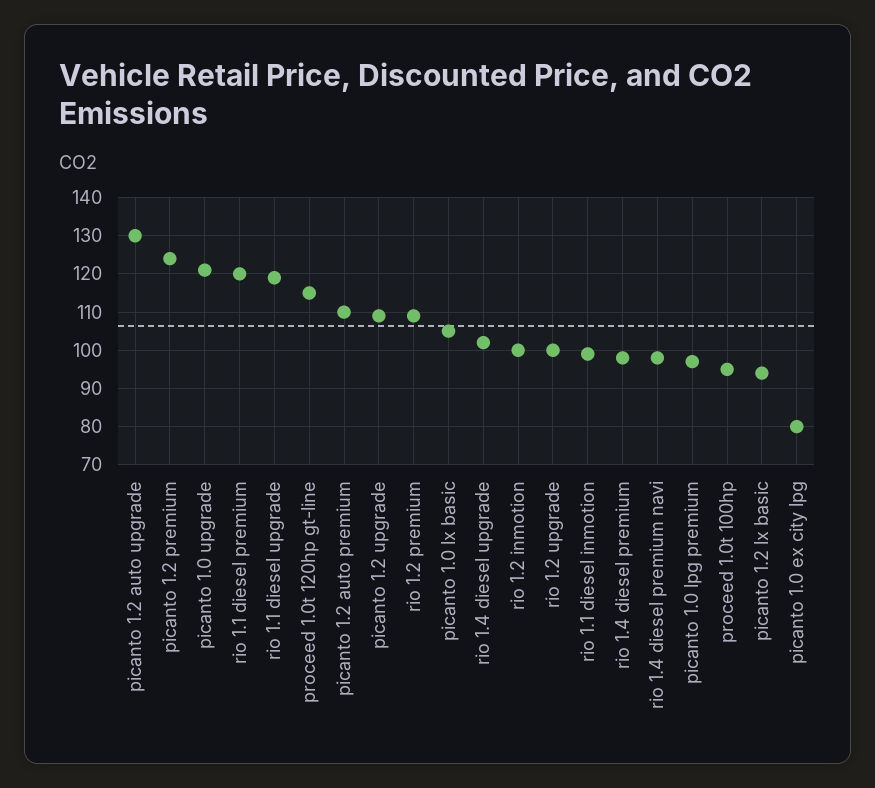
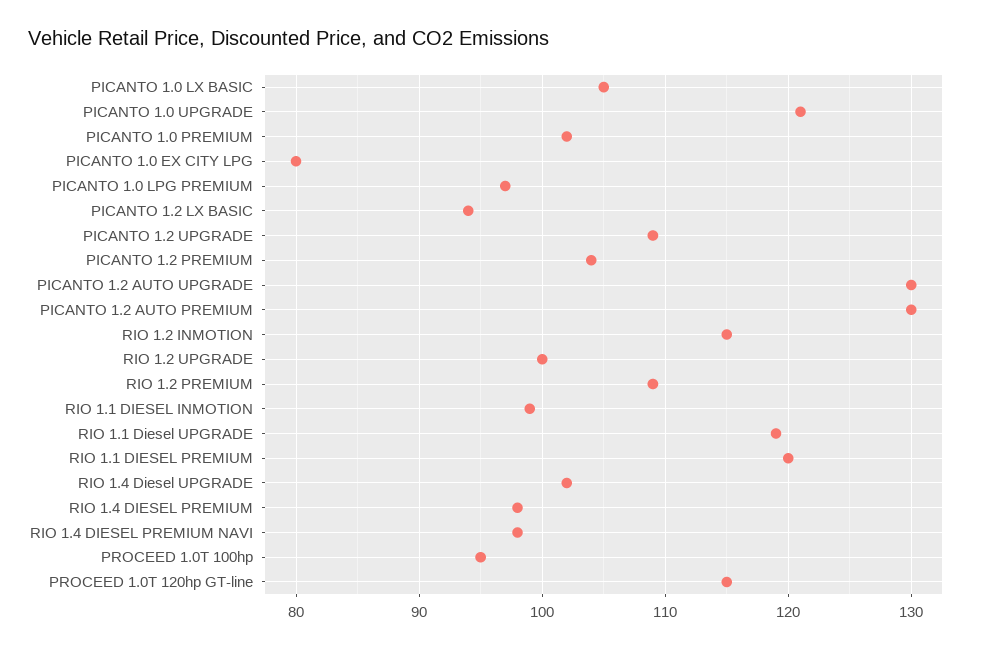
picanto 1.2 premium: 125 -> 104
picanto 1.2 auto premium: 110 -> 130
rio 1.2 inmotion: 100 -> 115
PICANTO 1.0 PREMIUM: none -> 102

